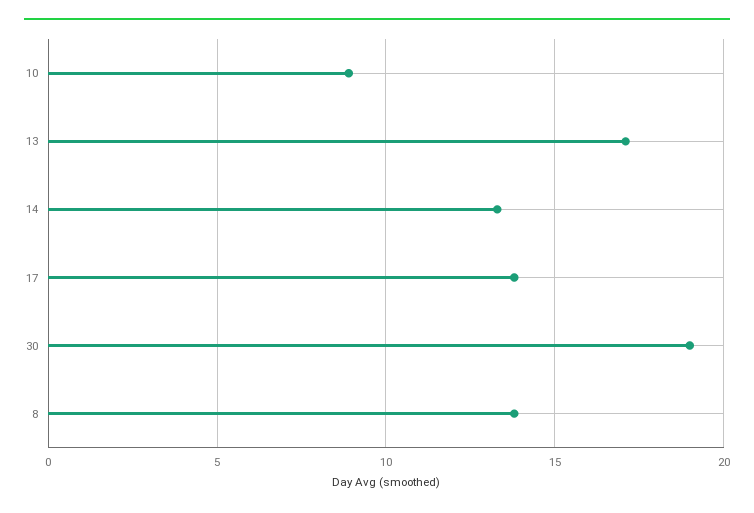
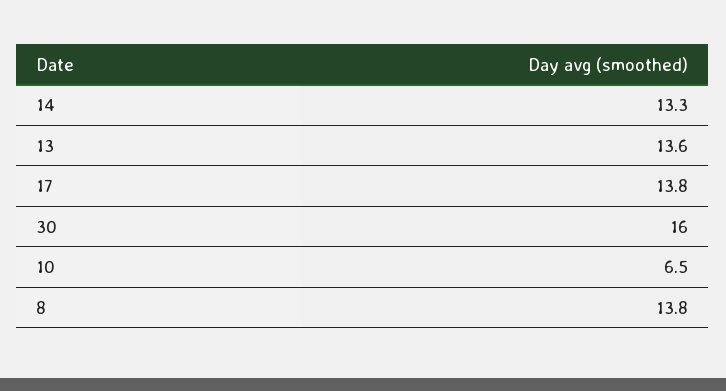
10: 9 -> 6.5
13: 17 -> 13.6
30: 19 -> 16

